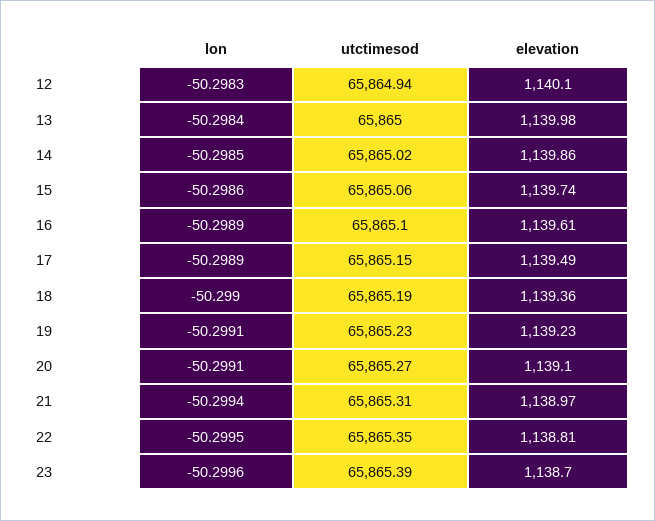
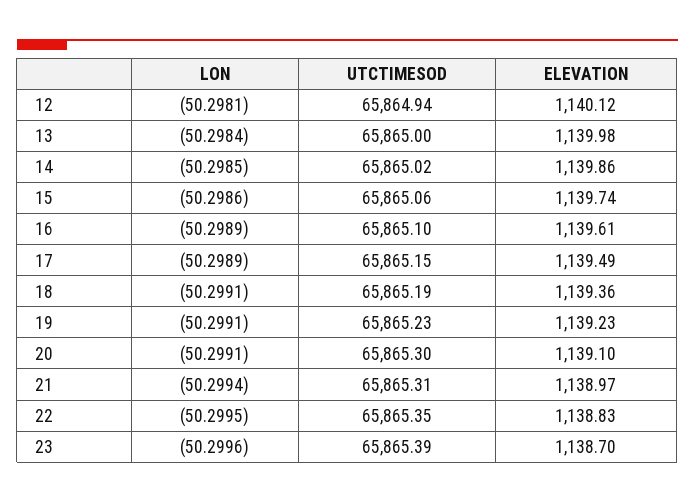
lon, 12: -50.2983 -> -50.2981
elevation, 12: 1140.1 -> 1140.12
lon, 18: -50.299 -> -50.2991
utctimesod, 20: 65865.27 -> 65865.3
elevation, 22: 1138.81 -> 1138.83

